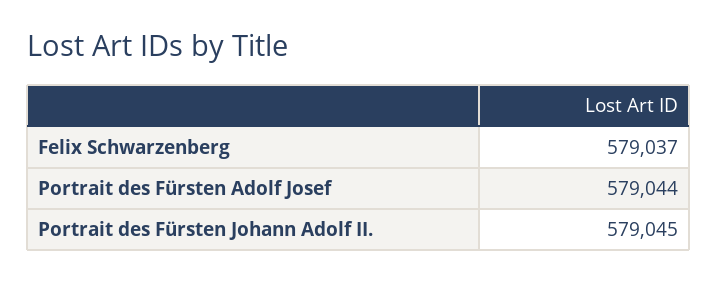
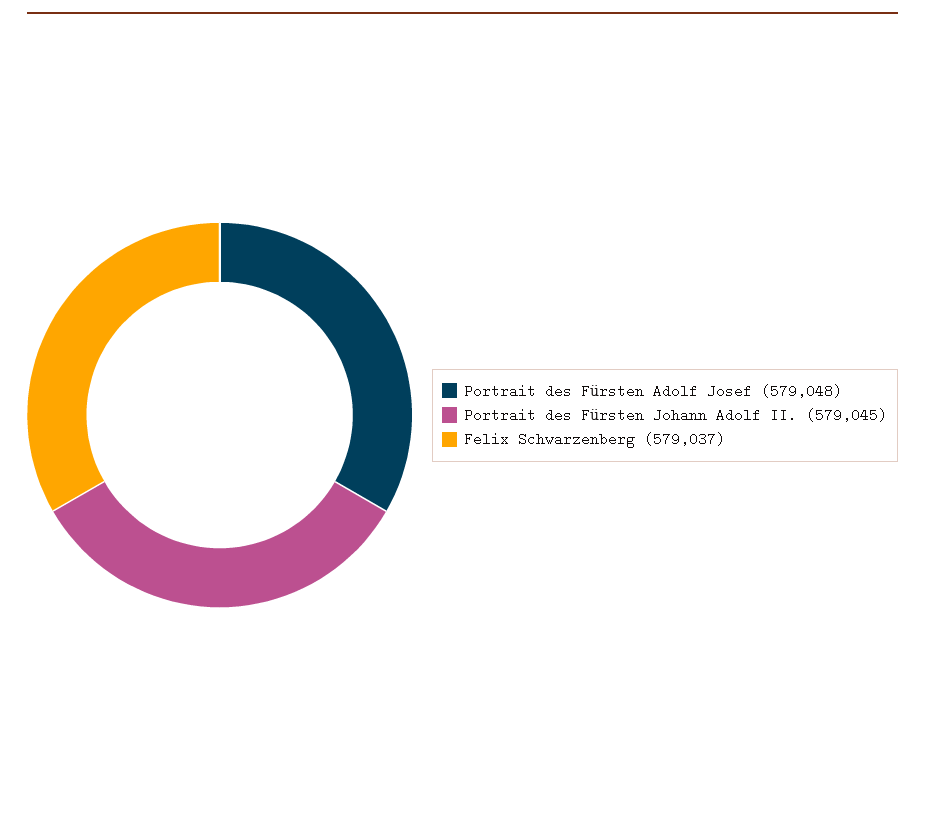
Portrait des Fürsten Adolf Josef: 579044 -> 579048

